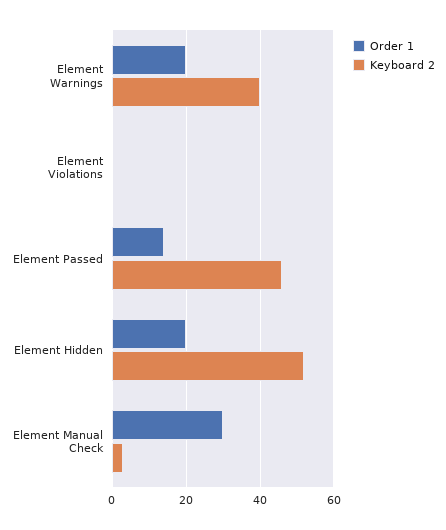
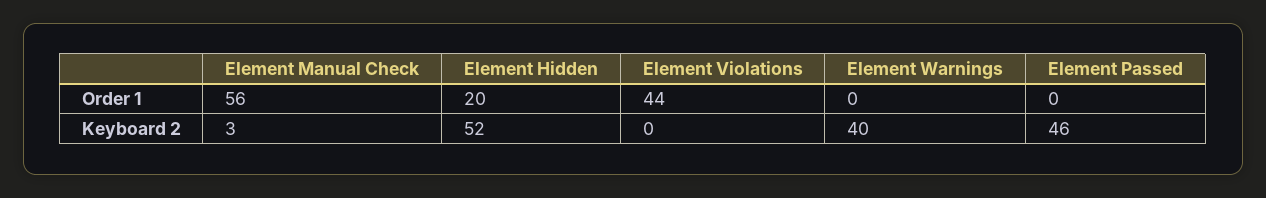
Order 1, Element Warnings: 20 -> 0
Order 1, Element Violations: 0 -> 44
Order 1, Element Passed: 15 -> 0
Order 1, Element Manual Check: 30 -> 56

